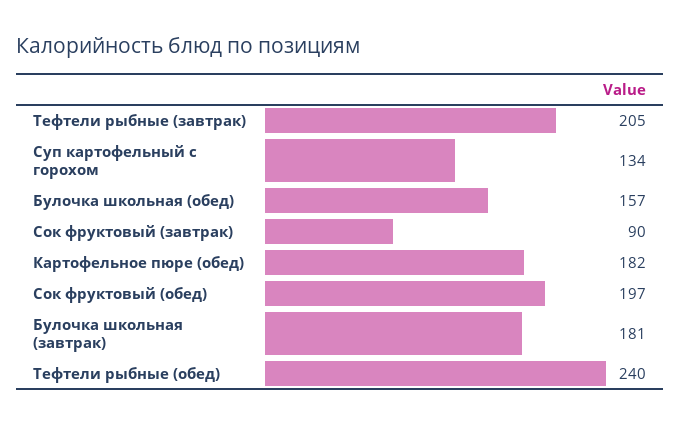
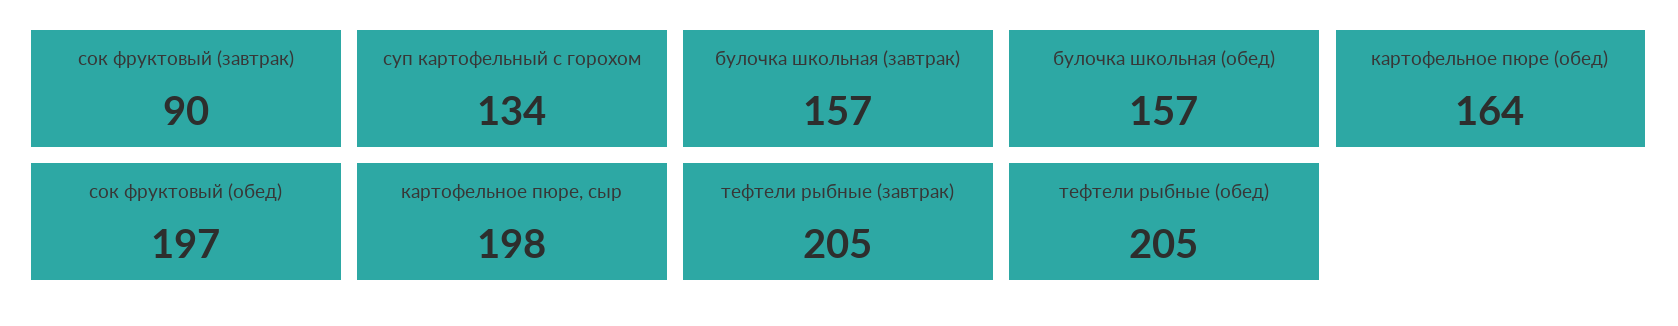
Картофельное пюре (обед): 182 -> 164
Булочка школьная (завтрак): 181 -> 157
Тефтели рыбные (обед): 240 -> 205
картофельное пюре, сыр: none -> 198

